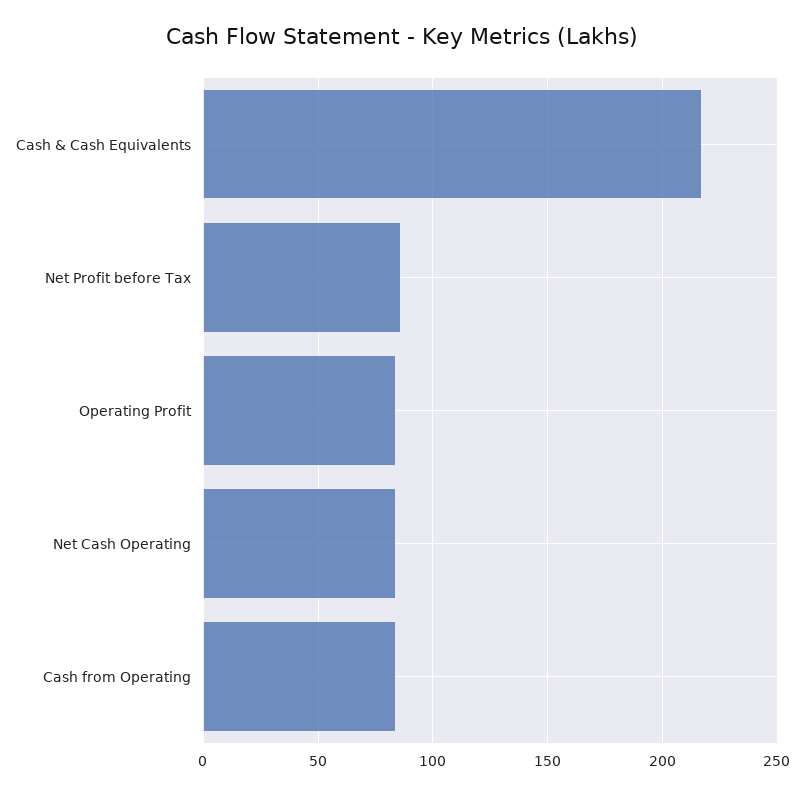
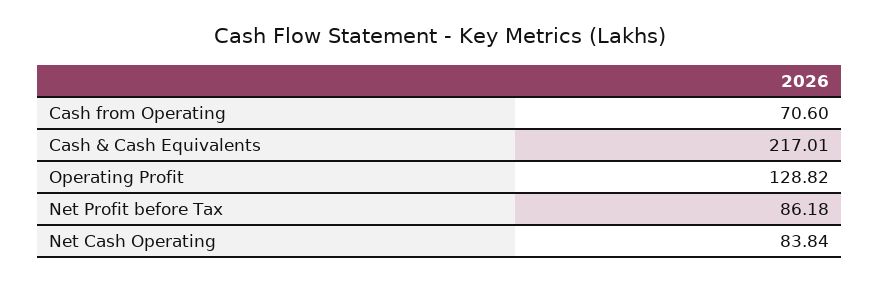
Operating Profit: 85 -> 128.82
Cash from Operating: 85 -> 70.6

